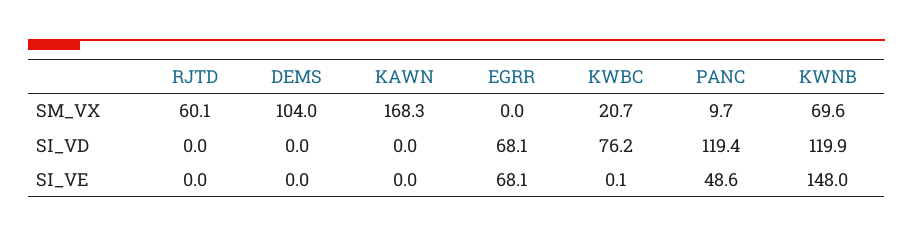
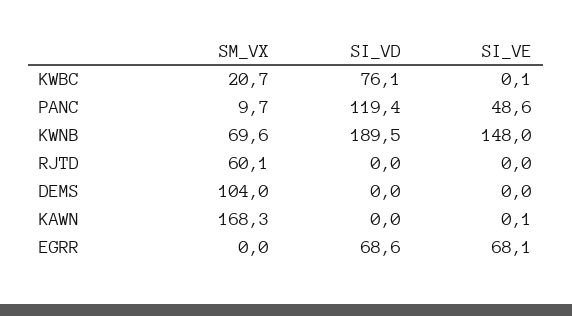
EGRR, SI_VD: 68.1 -> 68.6
KWBC, SI_VD: 76.2 -> 76.1
KWNB, SI_VD: 119.9 -> 189.5
KAWN, SI_VE: 0 -> 0.1

